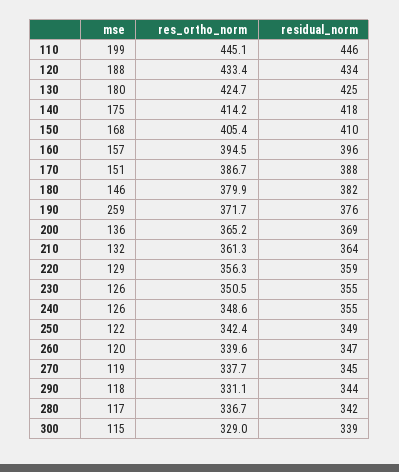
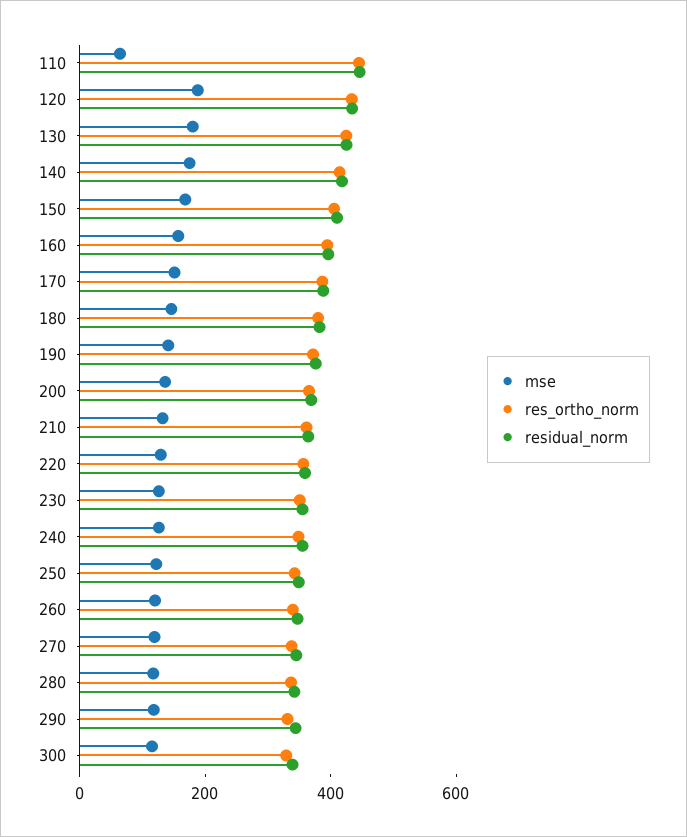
mse, 110: 199 -> 50
mse, 190: 259 -> 150

